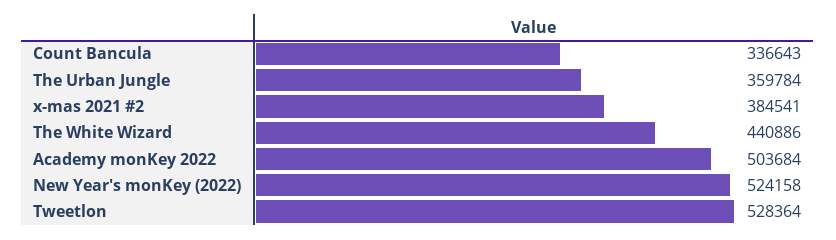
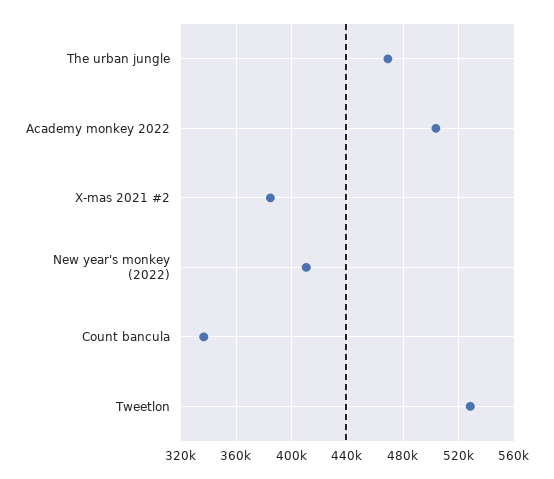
The Urban Jungle: 359784 -> 470000
The White Wizard: 440886 -> none
New Year's monKey (2022): 524158 -> 410000

